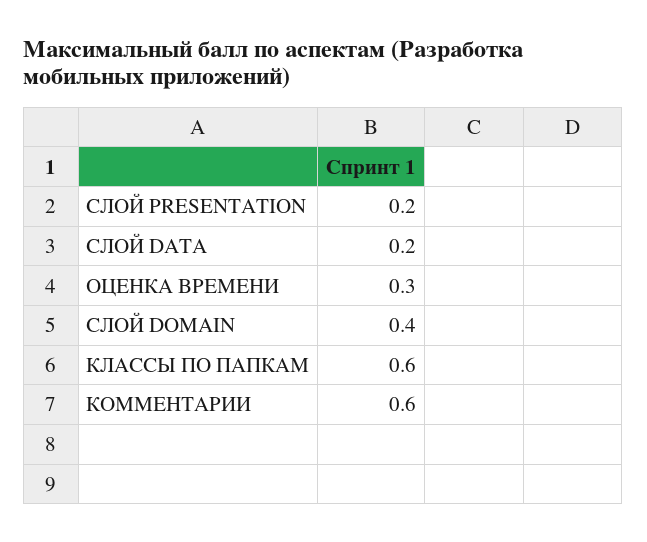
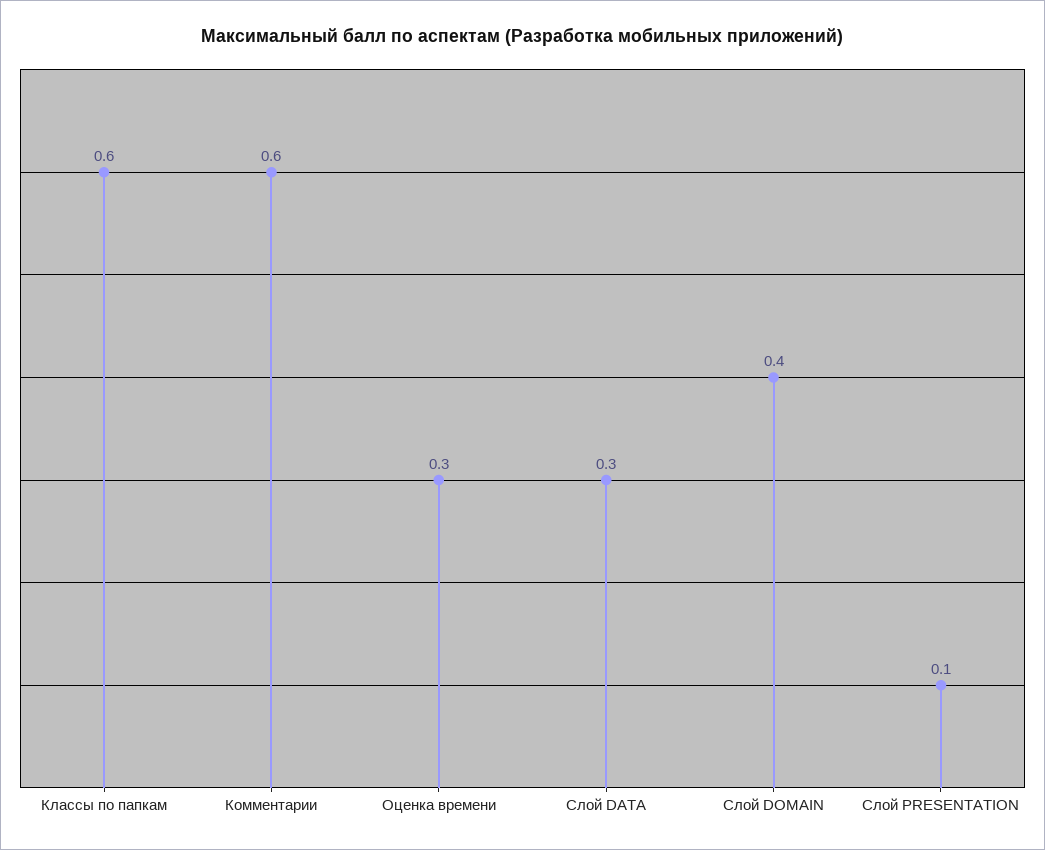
СЛОЙ PRESENTATION: 0.2 -> 0.1
СЛОЙ DATA: 0.2 -> 0.3

